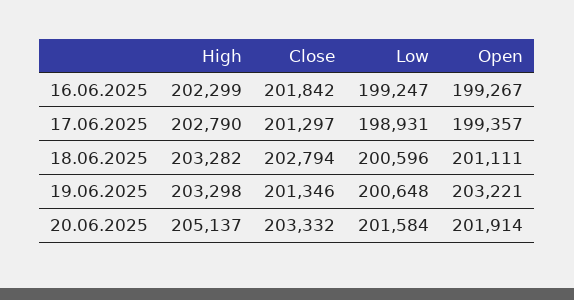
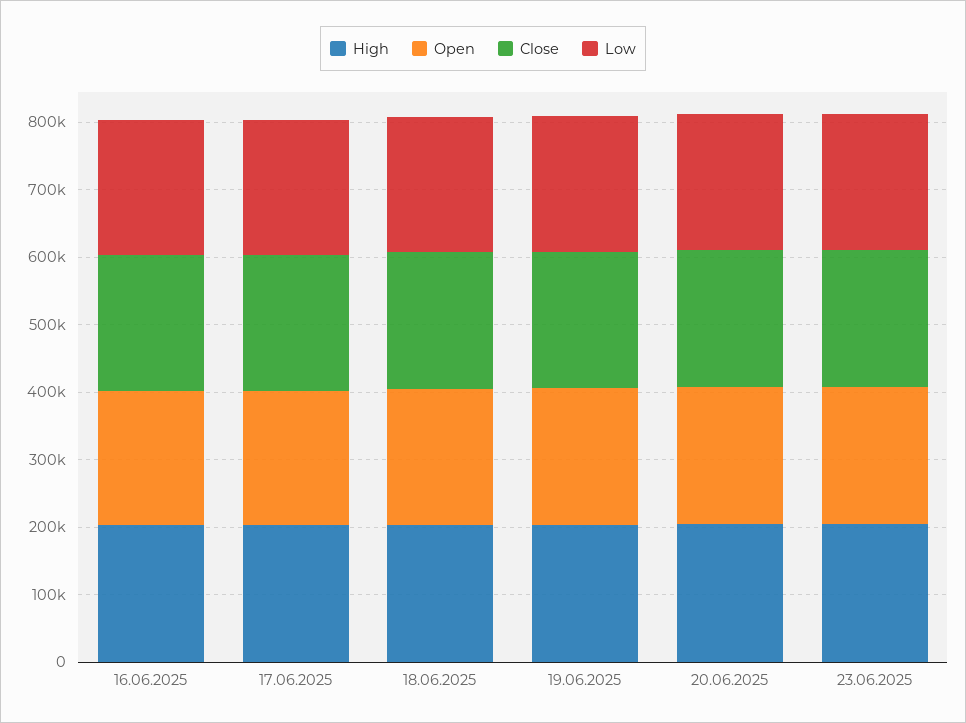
High, 23.06.2025: none -> 200000
Open, 23.06.2025: none -> 200000
Close, 23.06.2025: none -> 200000
Low, 23.06.2025: none -> 200000

